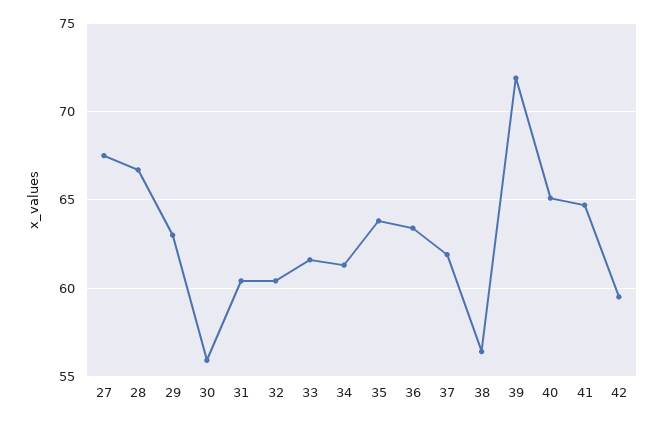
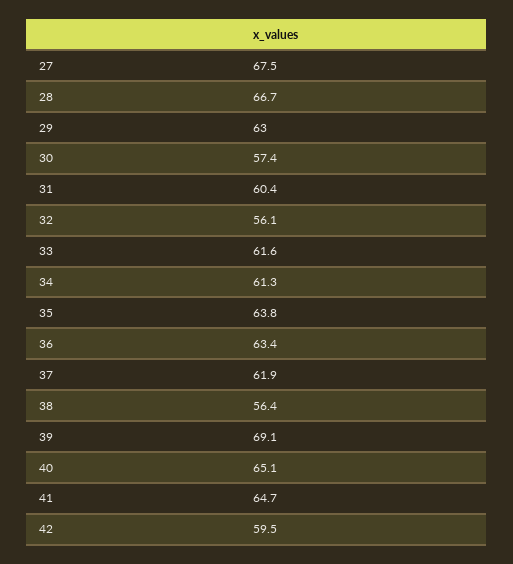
30: 56 -> 57.4
32: 60.5 -> 56.1
39: 72 -> 69.1

